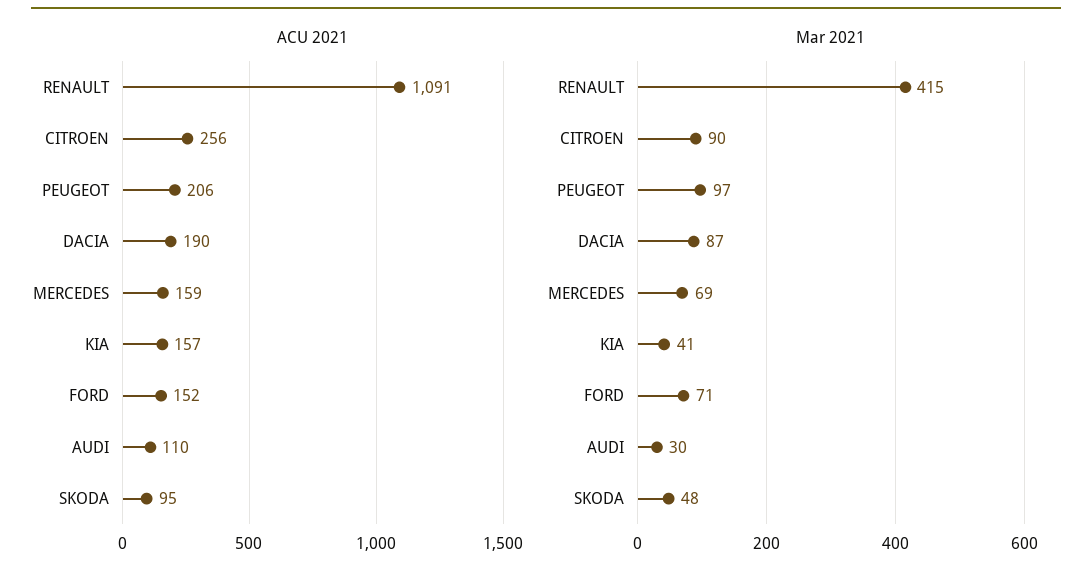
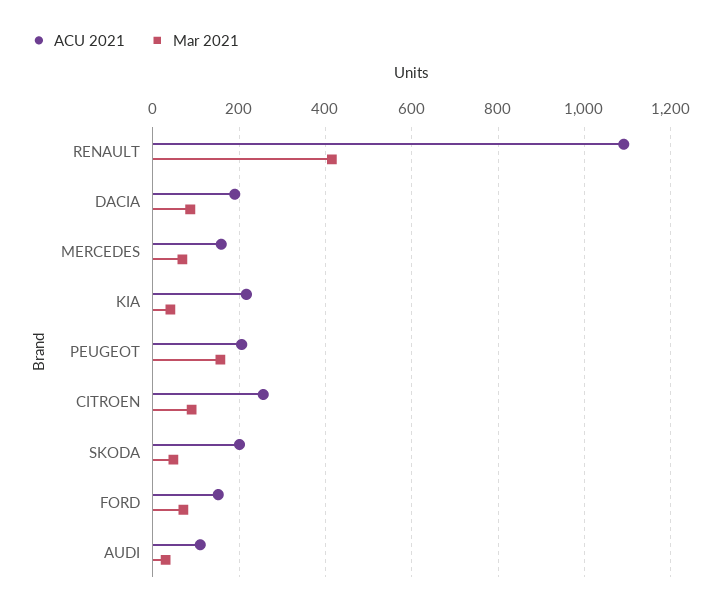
ACU 2021, KIA: 157 -> 220
ACU 2021, SKODA: 95 -> 200
Mar 2021, PEUGEOT: 97 -> 160

